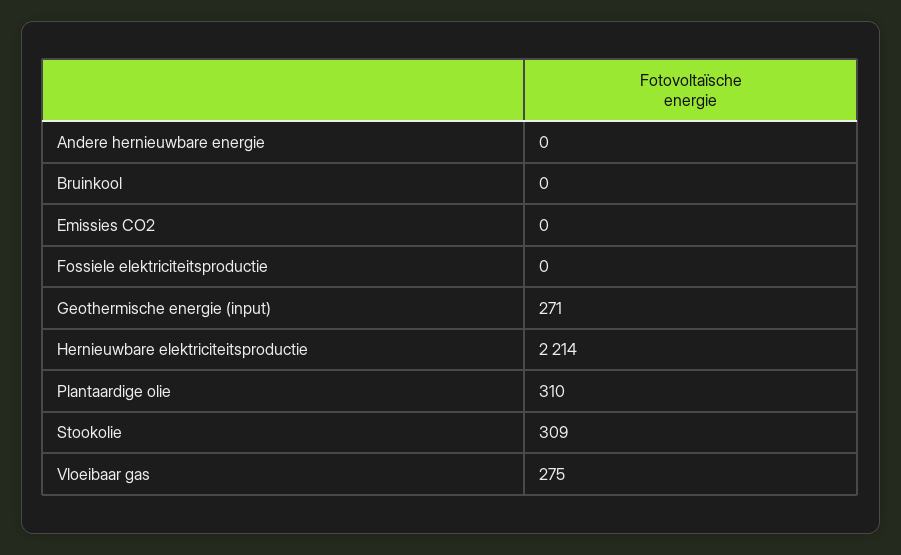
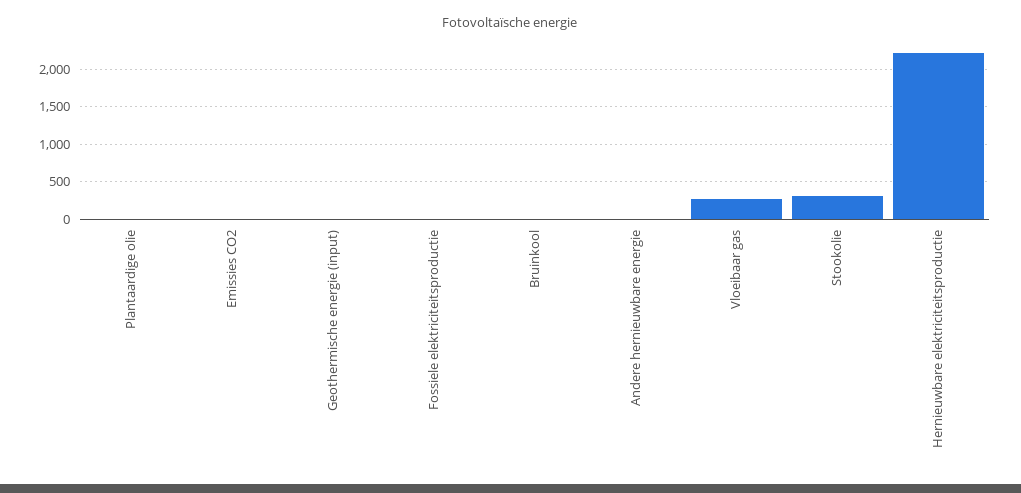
Geothermische energie (input): 271 -> 0
Plantaardige olie: 310 -> 0

